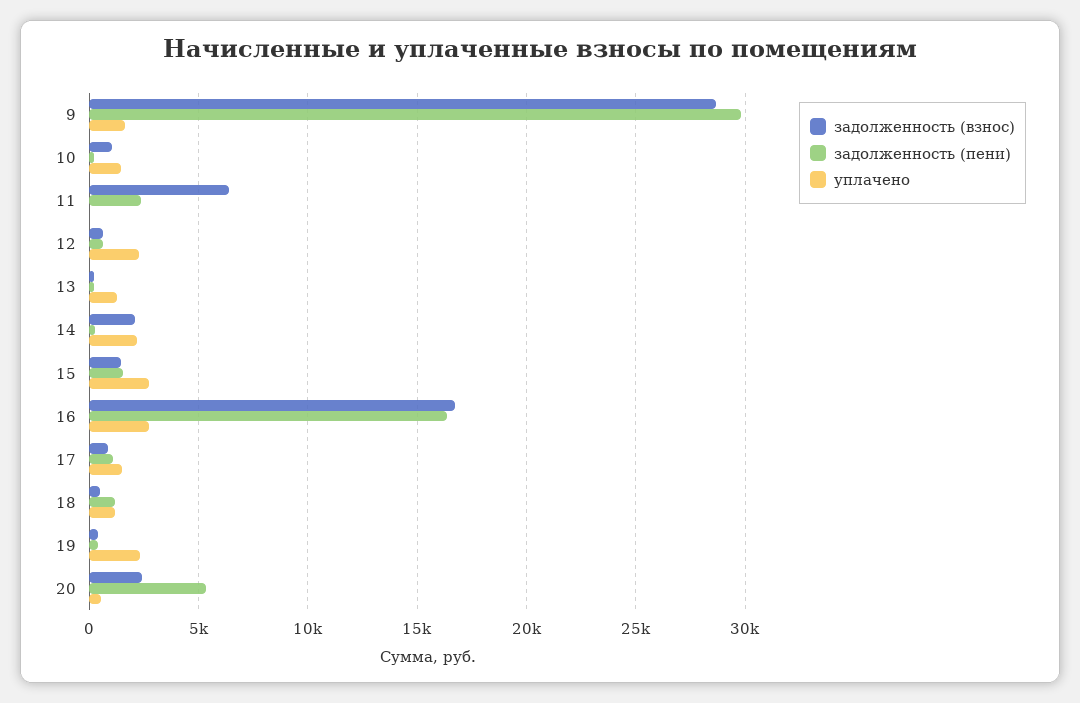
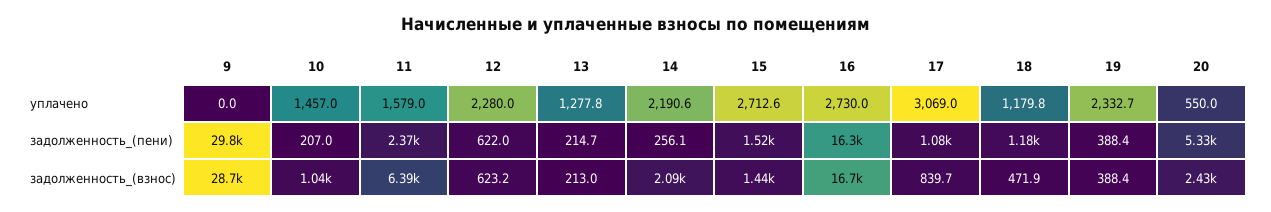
уплачено, 9: 1500 -> 0
уплачено, 11: 0 -> 1579
уплачено, 17: 1500 -> 3069

